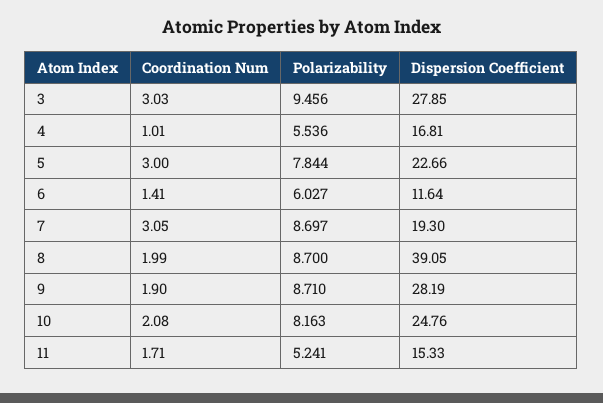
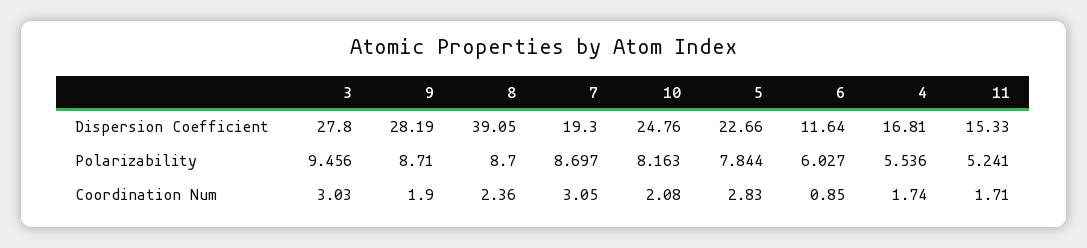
Dispersion Coefficient, 3: 27.85 -> 27.8
Coordination Num, 4: 1.01 -> 1.74
Coordination Num, 5: 3 -> 2.83
Coordination Num, 6: 1.41 -> 0.85
Coordination Num, 8: 1.99 -> 2.36

